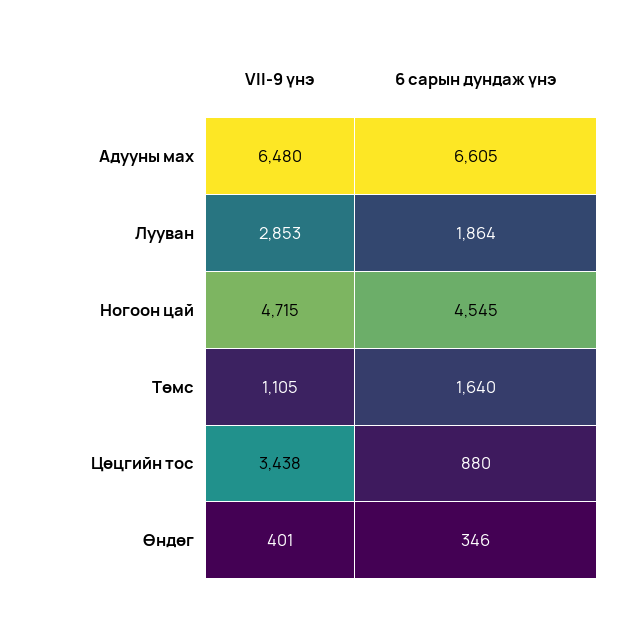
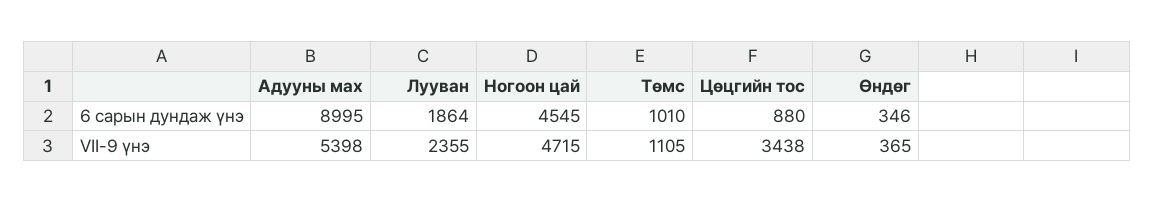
VII-9 үнэ, Адууны мах: 6480 -> 5398
6 сарын дундаж үнэ, Адууны мах: 6605 -> 8995
VII-9 үнэ, Лууван: 2853 -> 2355
6 сарын дундаж үнэ, Төмс: 1640 -> 1010
VII-9 үнэ, Өндөг: 401 -> 365

